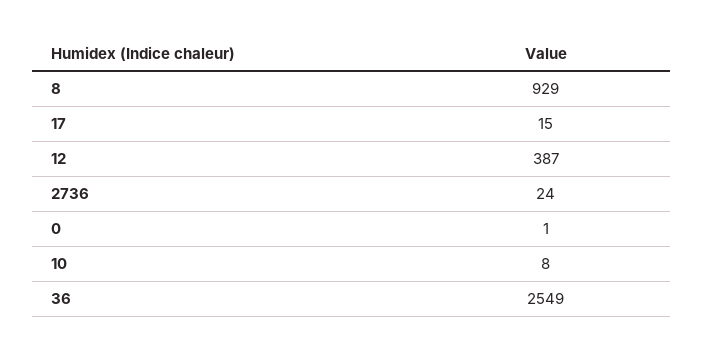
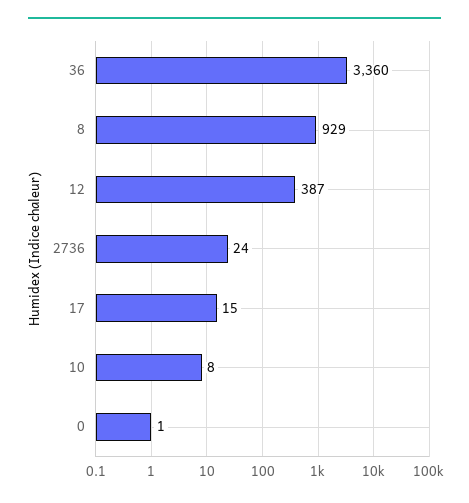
36: 2549 -> 3360

